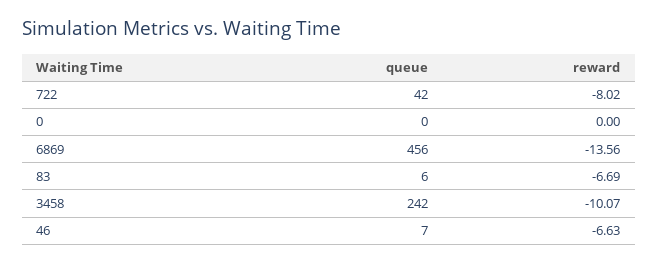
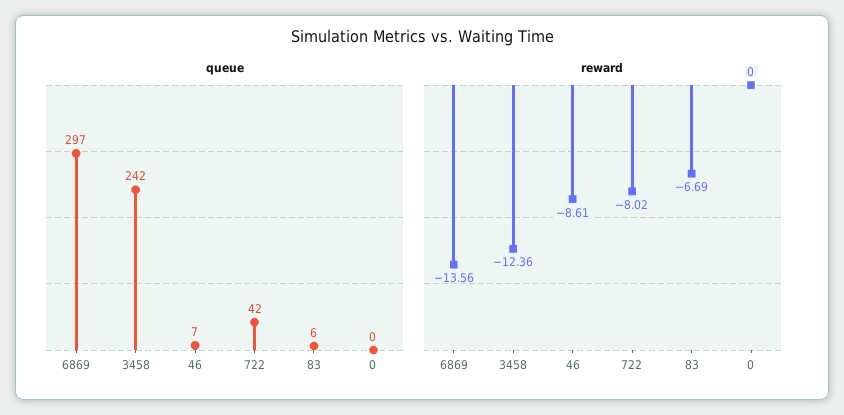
queue, 6869: 456 -> 297
reward, 3458: -10.07 -> -12.36
reward, 46: -6.63 -> -8.61

